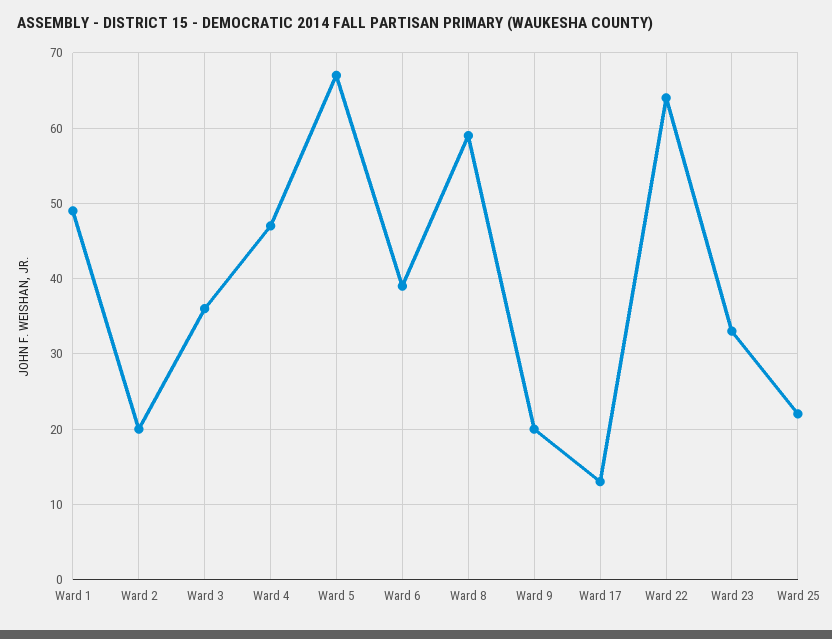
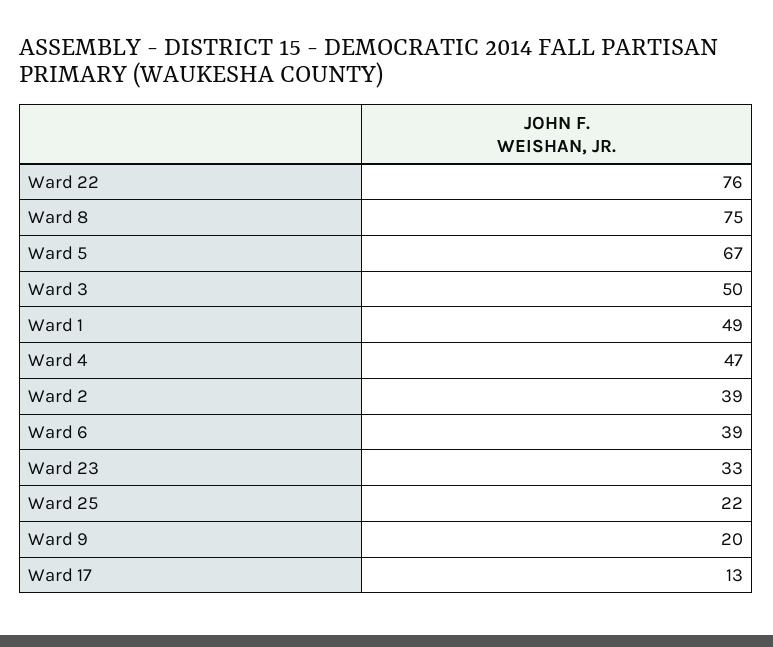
Ward 2: 20 -> 39
Ward 3: 36 -> 50
Ward 8: 59 -> 75
Ward 22: 64 -> 76

